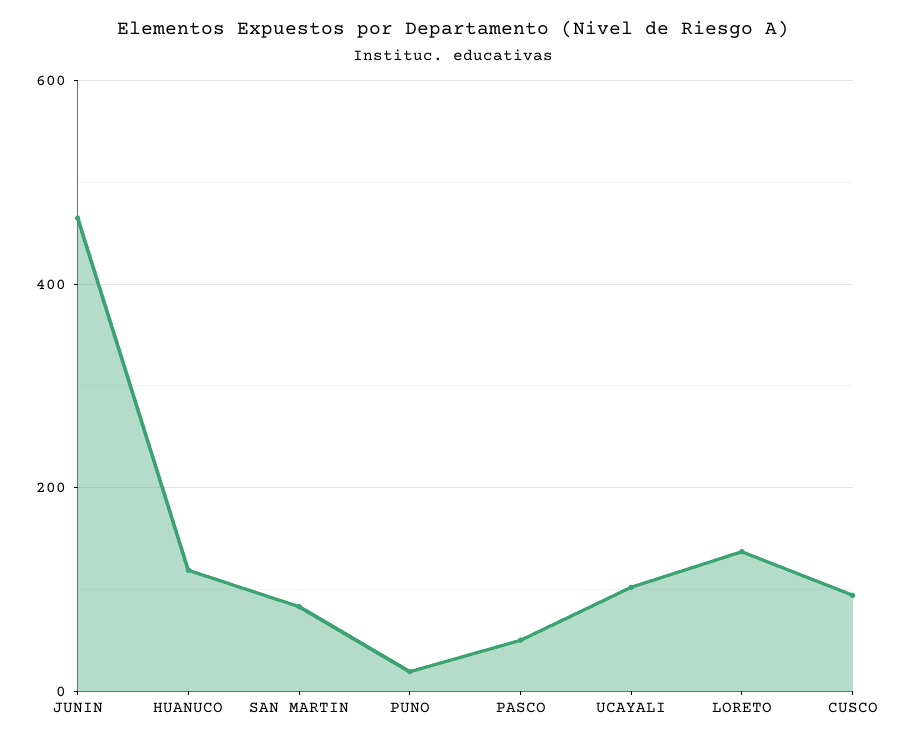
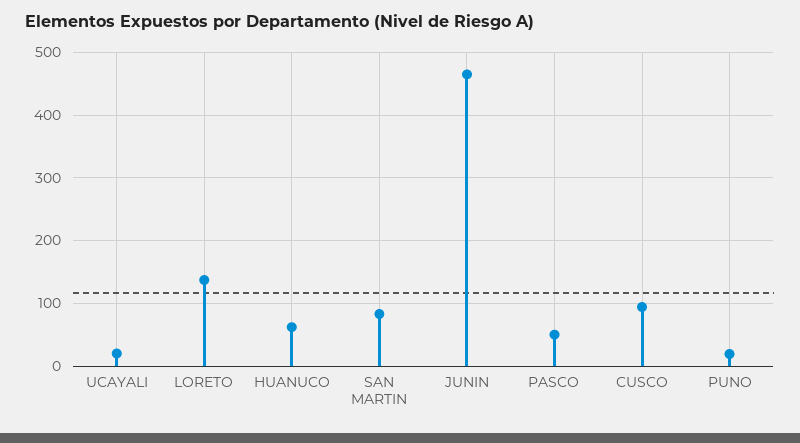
HUANUCO: 120 -> 60
UCAYALI: 100 -> 20

